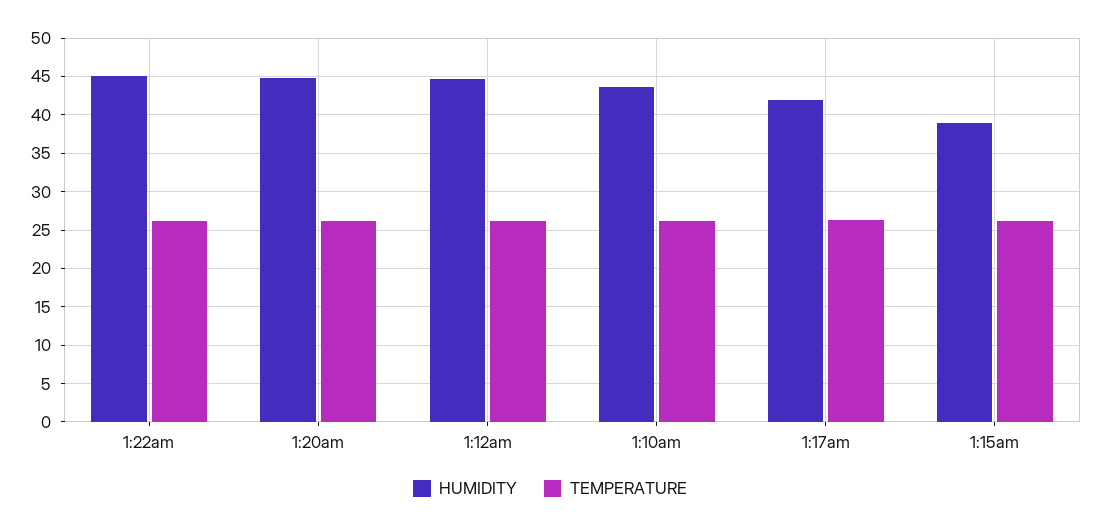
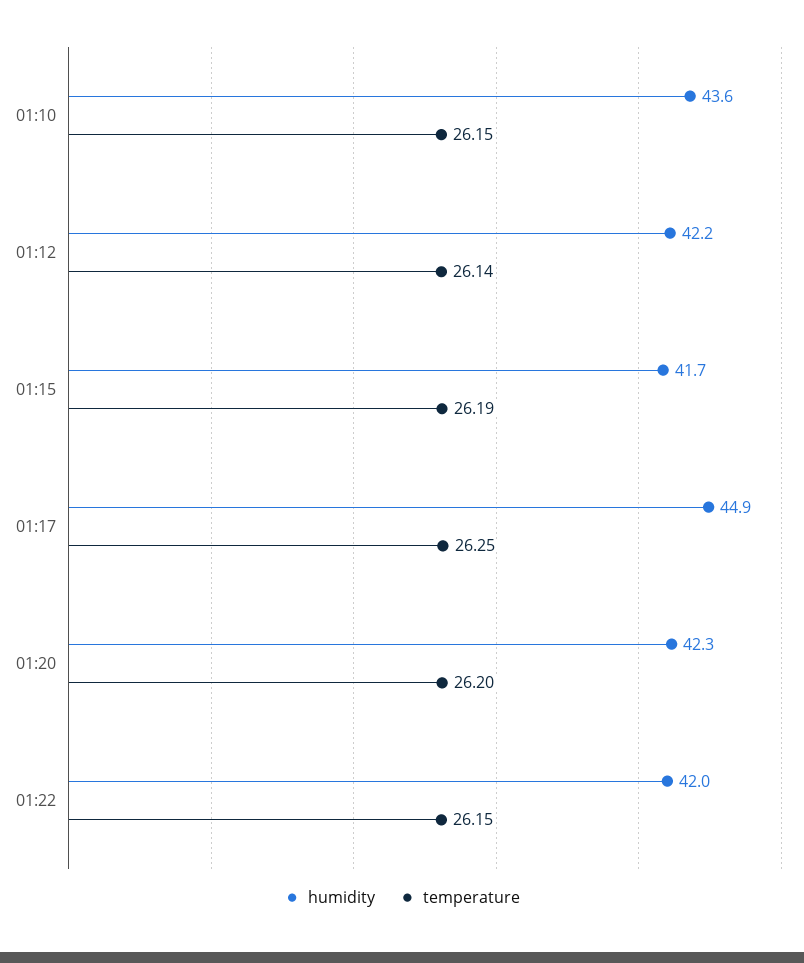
HUMIDITY, 1:22am: 45 -> 42
HUMIDITY, 1:20am: 45 -> 42.3
HUMIDITY, 1:12am: 45 -> 42.2
HUMIDITY, 1:17am: 42 -> 44.9
HUMIDITY, 1:15am: 39 -> 41.7

